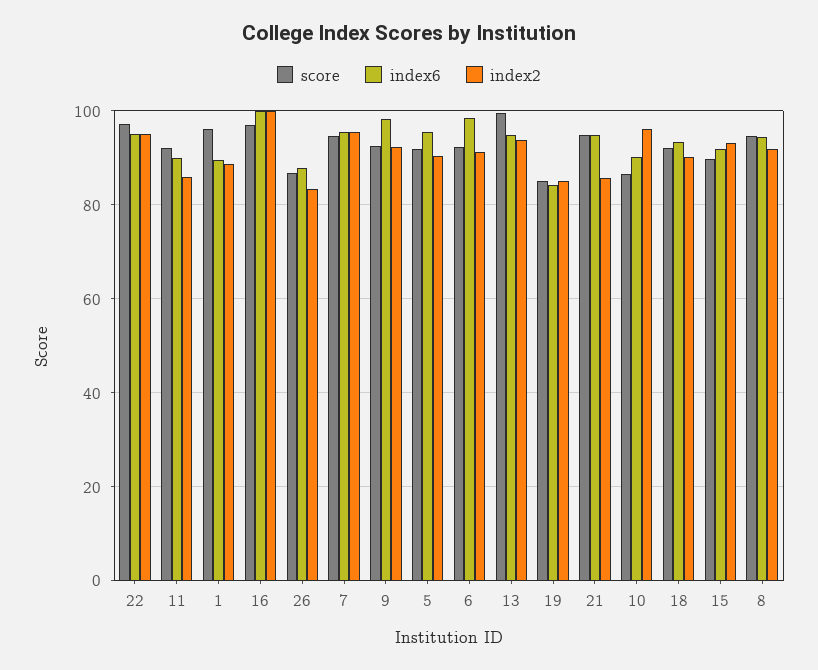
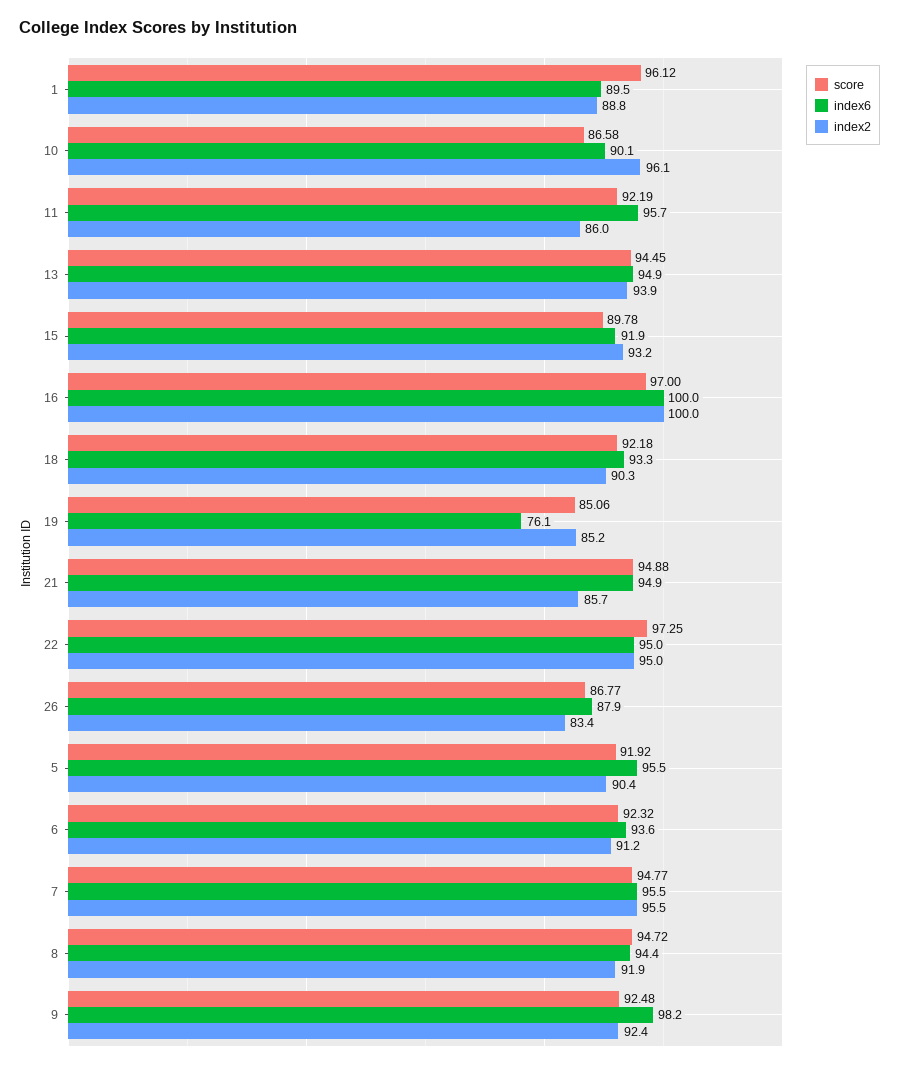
index6, 11: 90 -> 95.7
index6, 6: 98 -> 93.6
score, 13: 100 -> 94.45
index6, 19: 84 -> 76.1

